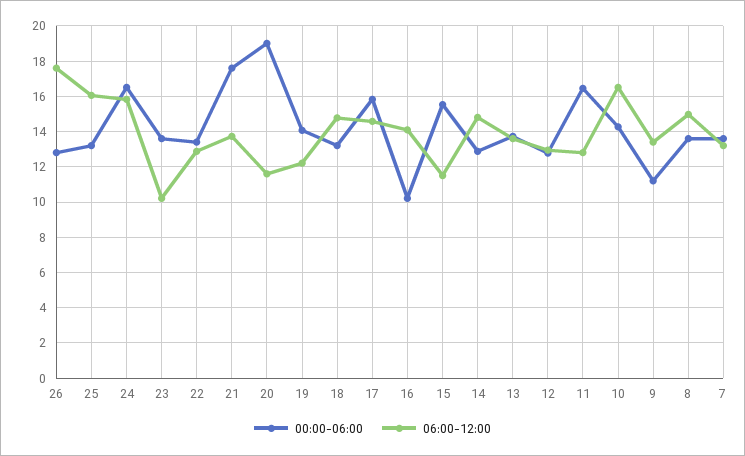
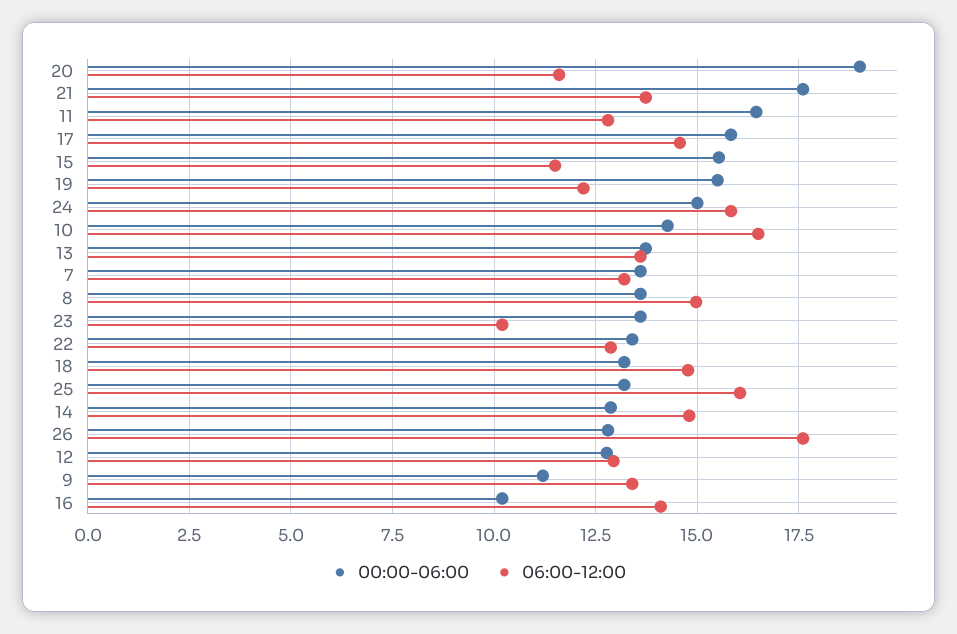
00:00-06:00, 24: 16.5 -> 15
00:00-06:00, 19: 14 -> 15.5

